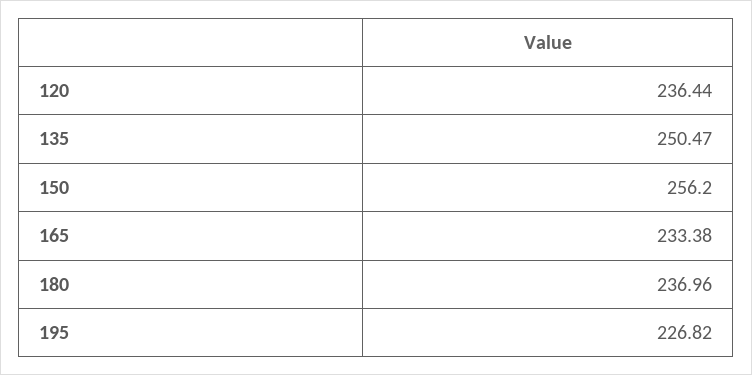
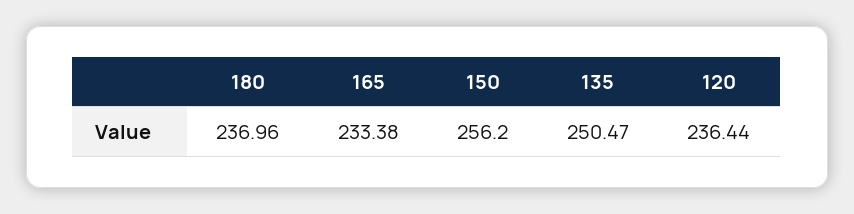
195: 226.82 -> none

